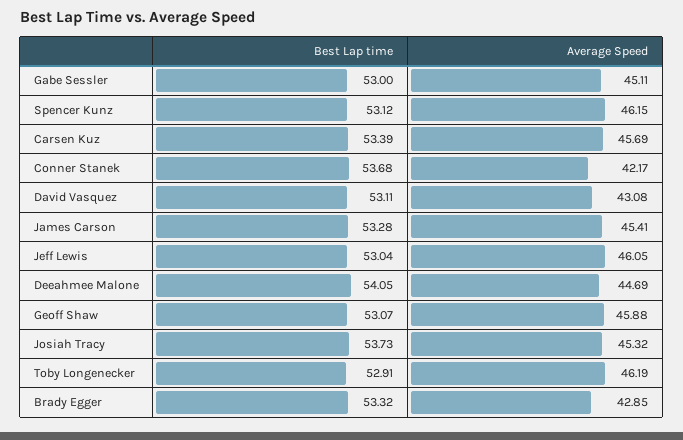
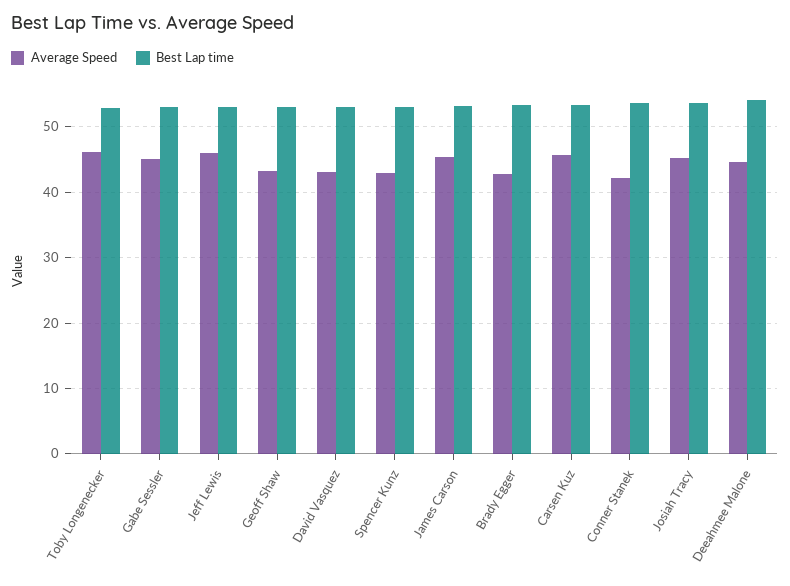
Average Speed, Spencer Kunz: 46.15 -> 43
Average Speed, Geoff Shaw: 45.88 -> 43

